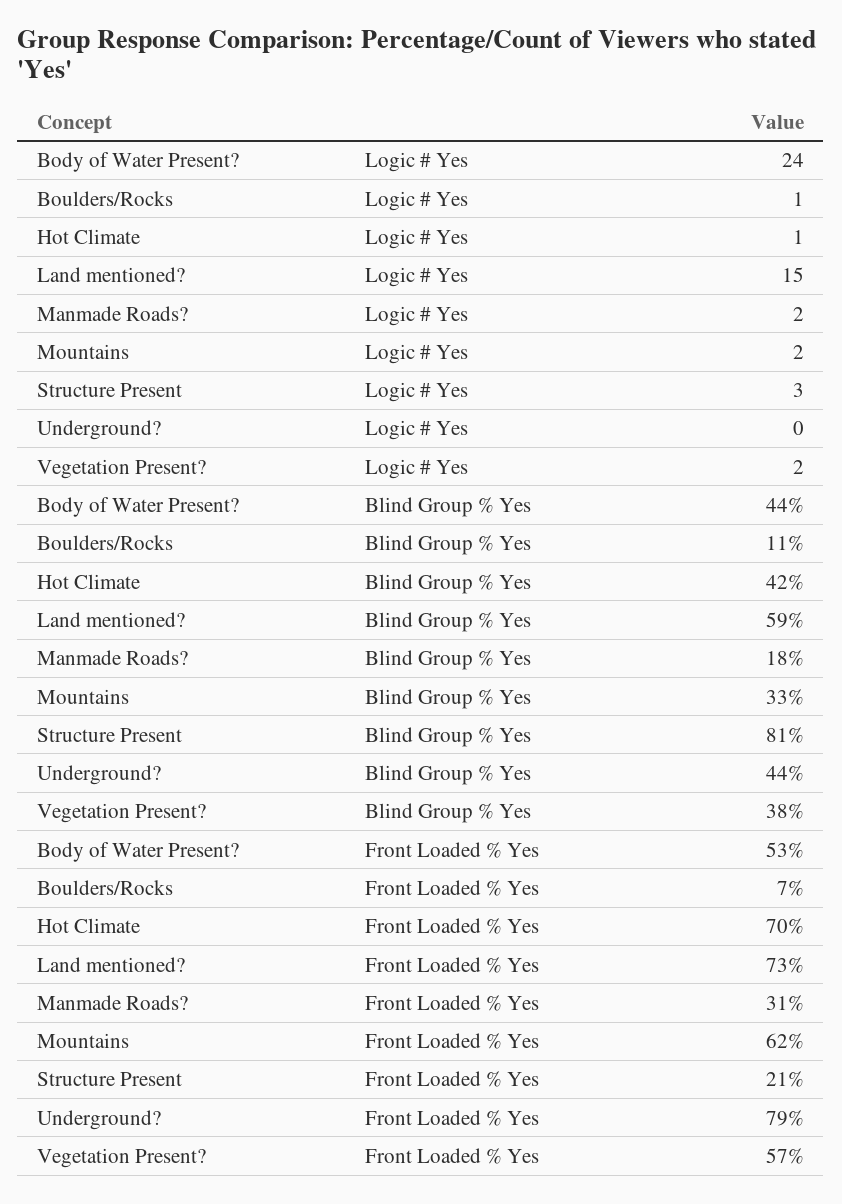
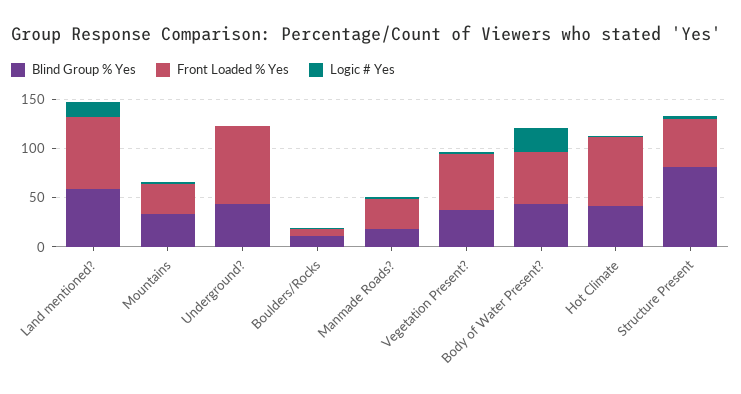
Front Loaded % Yes, Mountains: 62 -> 30
Front Loaded % Yes, Structure Present: 21 -> 50

